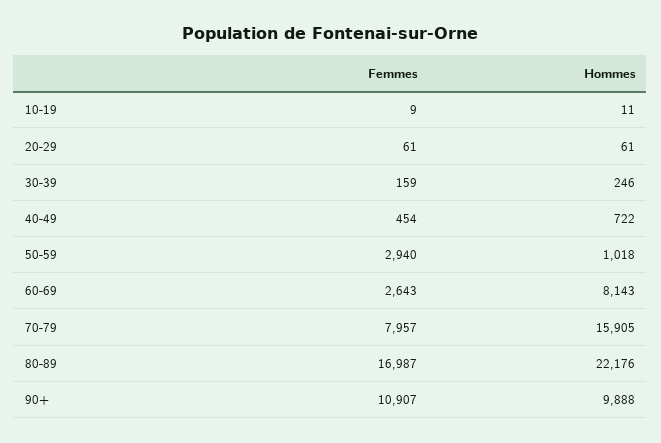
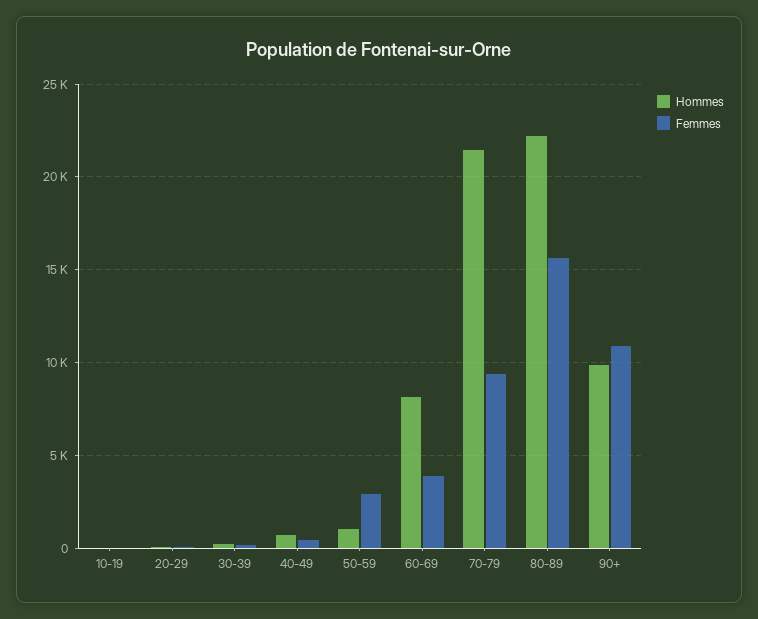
Femmes, 60-69: 2643 -> 4000
Femmes, 70-79: 7957 -> 9500
Hommes, 70-79: 15905 -> 21500
Femmes, 80-89: 16987 -> 15500

